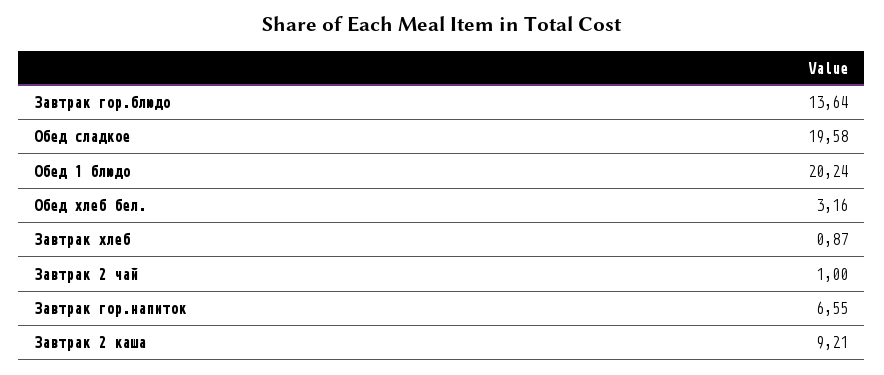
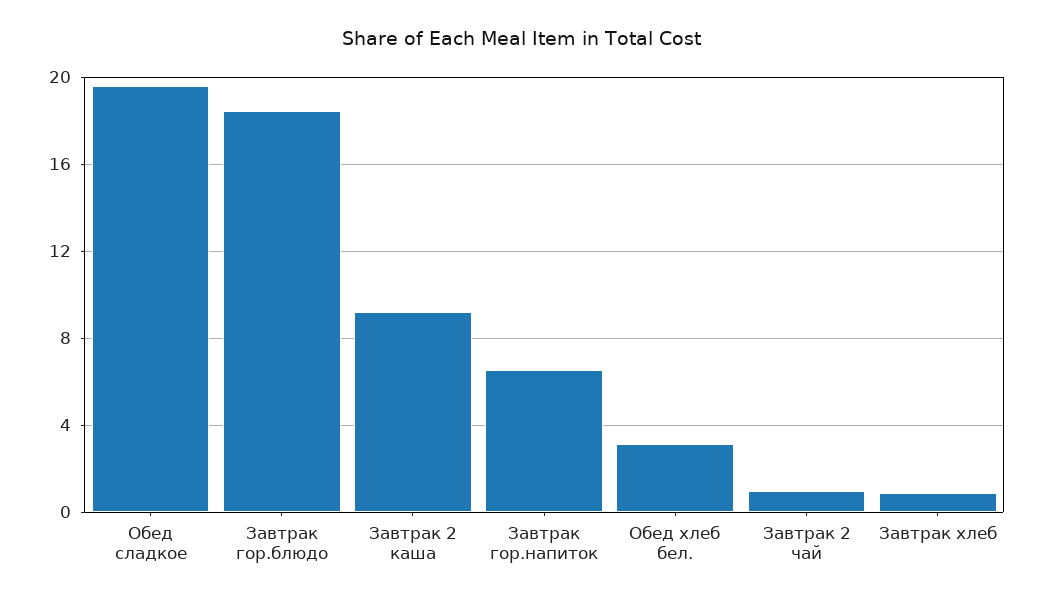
Завтрак гор.блюдо: 13.64 -> 18.5
Обед 1 блюдо: 20.24 -> none

